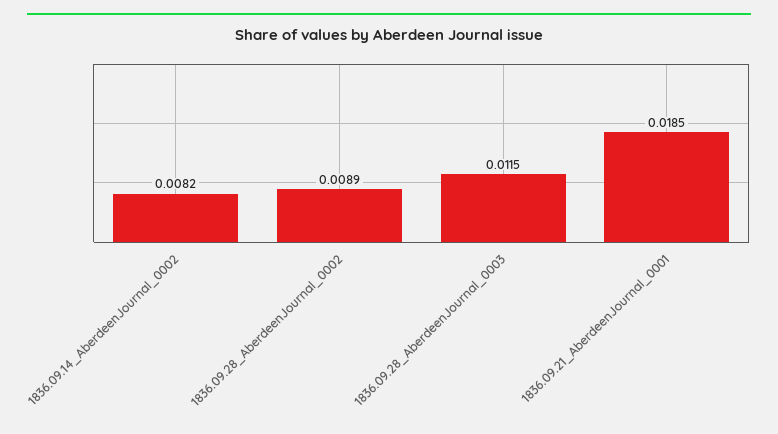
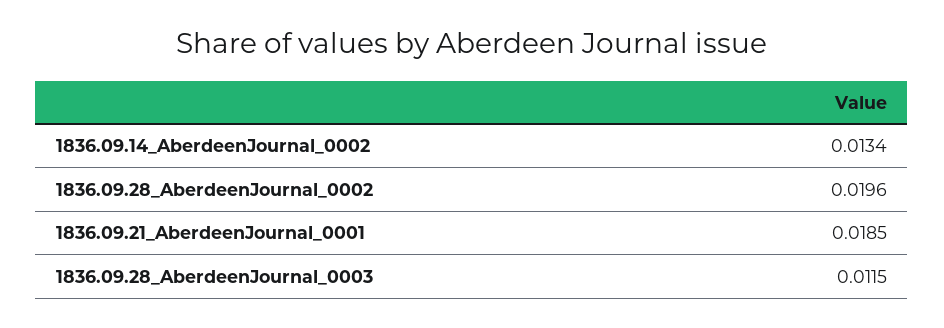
1836.09.14_AberdeenJournal_0002: 0.0082 -> 0.0134
1836.09.28_AberdeenJournal_0002: 0.0089 -> 0.0196

